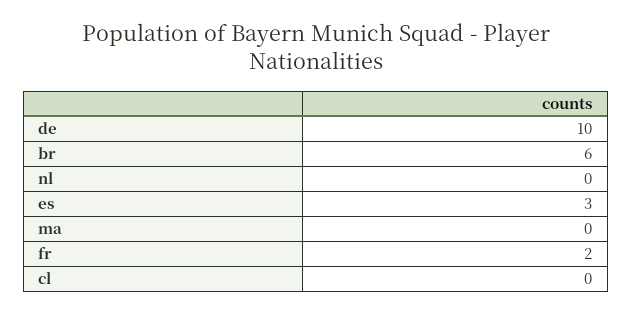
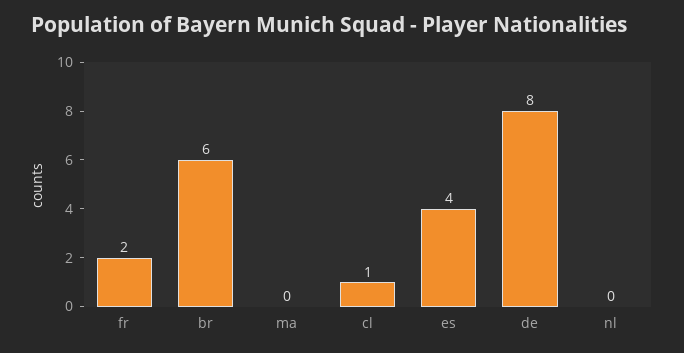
de: 10 -> 8
es: 3 -> 4
cl: 0 -> 1

